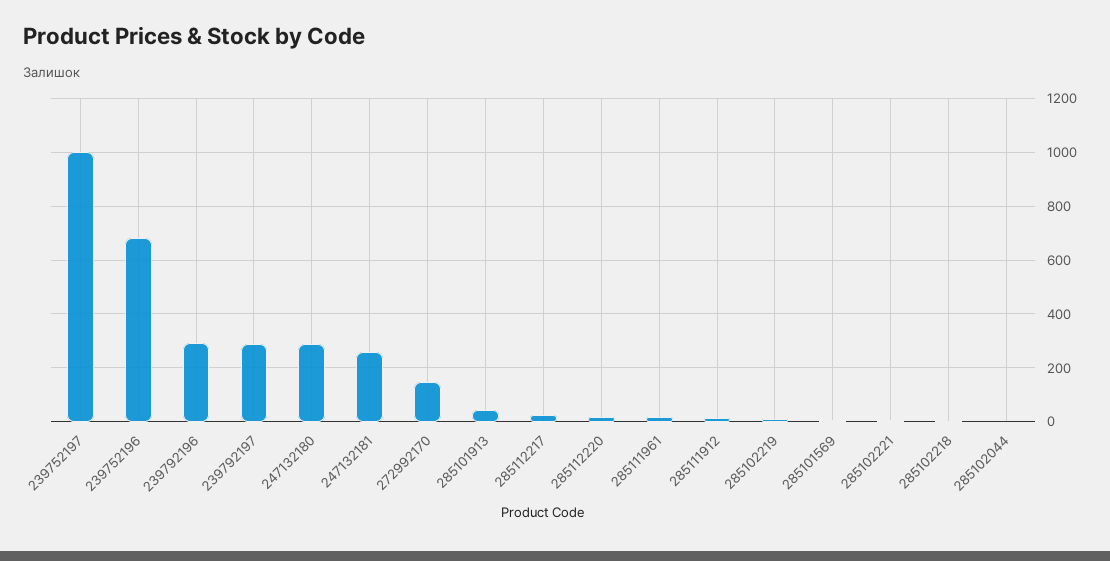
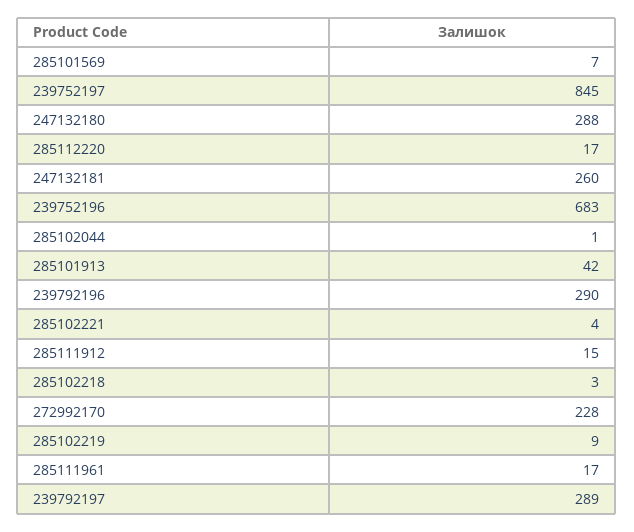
239752197: 1000 -> 845
272992170: 150 -> 228
285112217: 25 -> none

